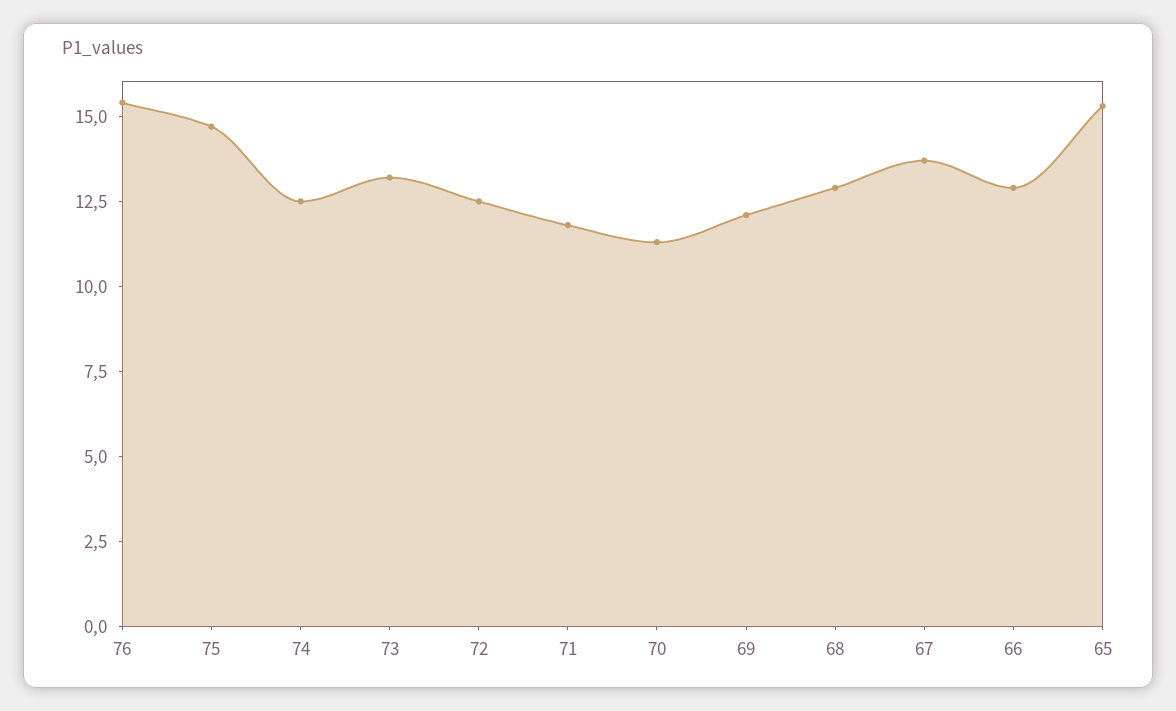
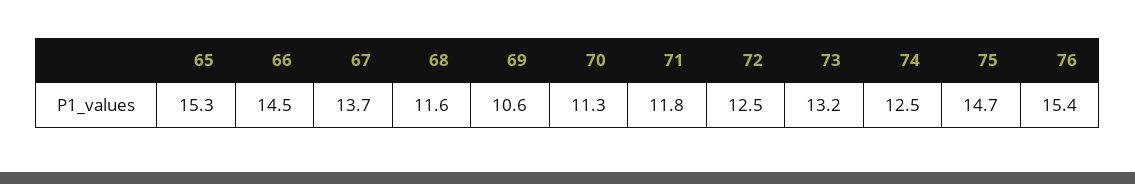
69: 12 -> 10.6
68: 13 -> 11.6
66: 13 -> 14.5

